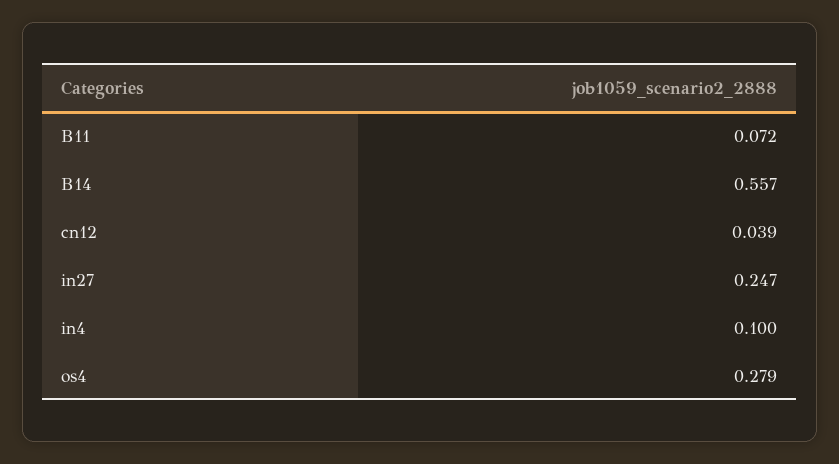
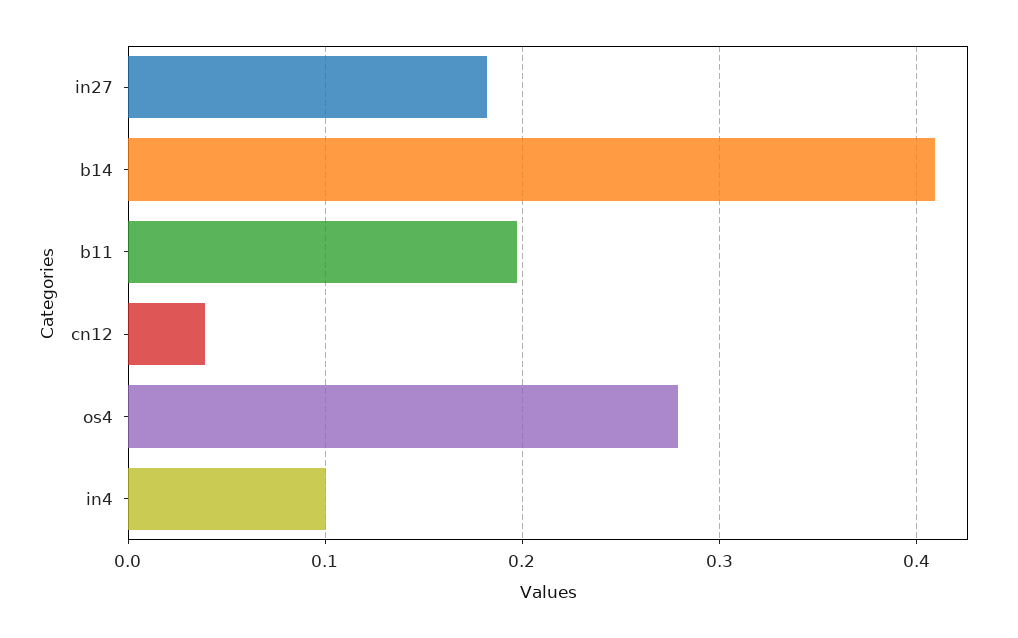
B11: 0.072 -> 0.2
B14: 0.557 -> 0.41
in27: 0.247 -> 0.18

